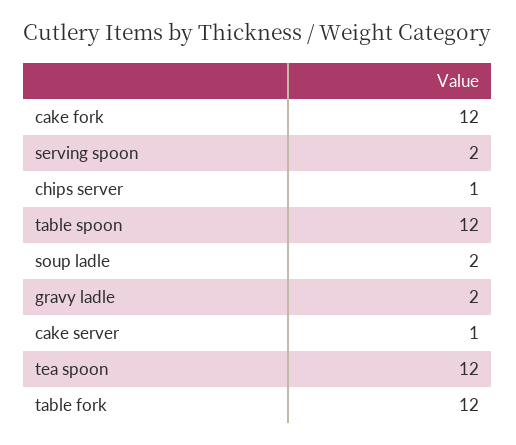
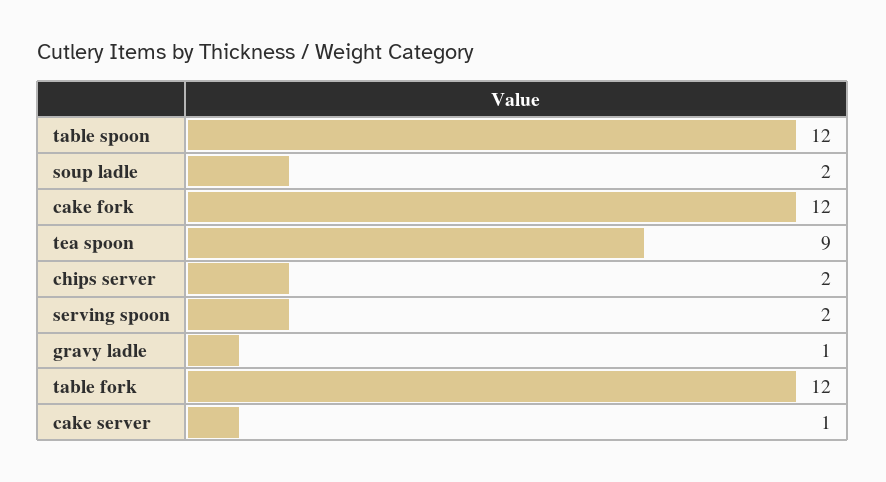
chips server: 1 -> 2
gravy ladle: 2 -> 1
tea spoon: 12 -> 9

